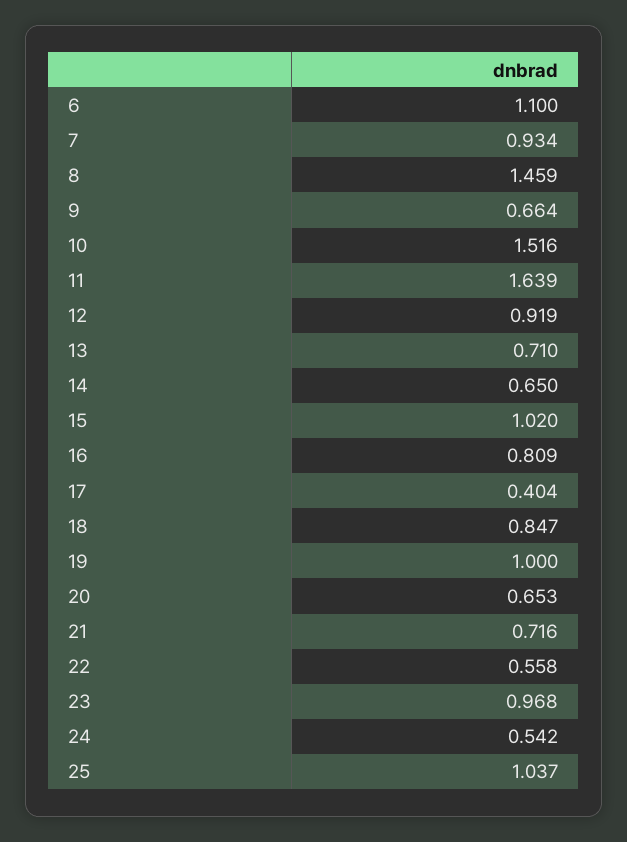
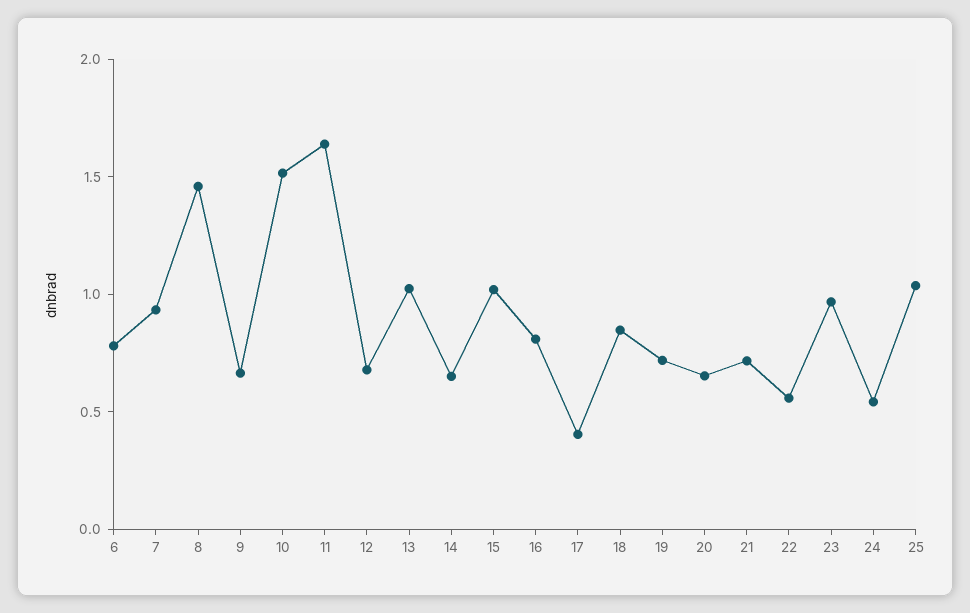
6: 1.1 -> 0.8
12: 0.919 -> 0.7
13: 0.71 -> 1
19: 1 -> 0.7

